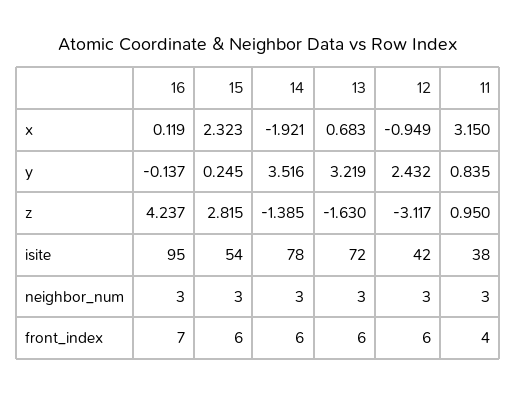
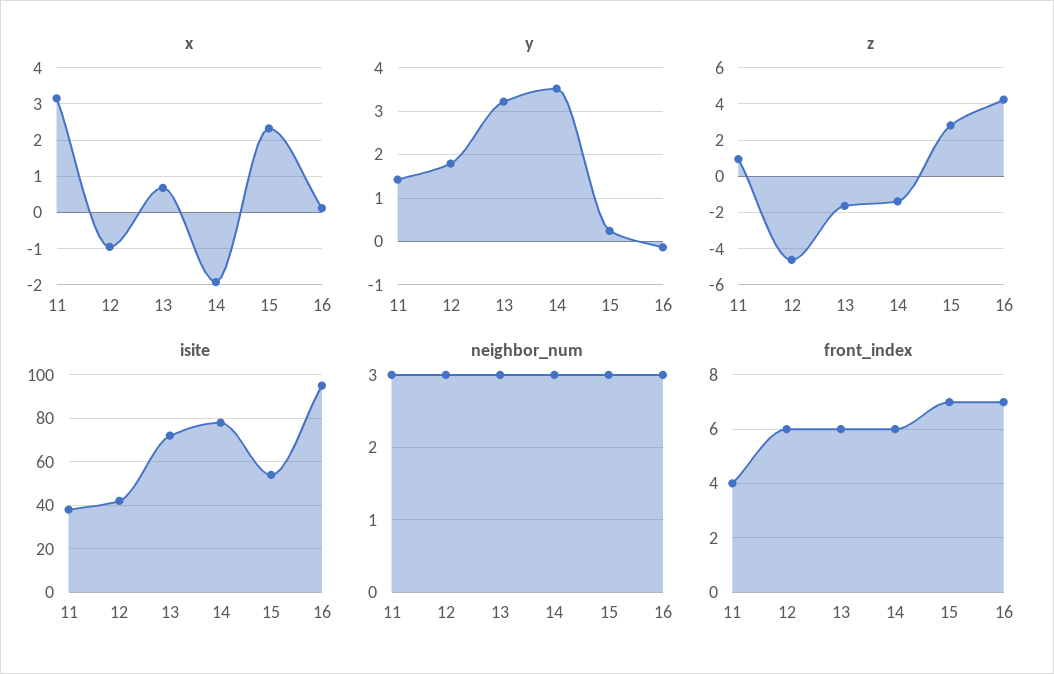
y, 12: 2.432 -> 1.8
y, 11: 0.835 -> 1.4
z, 12: -3.117 -> -4.5
front_index, 15: 6 -> 7

